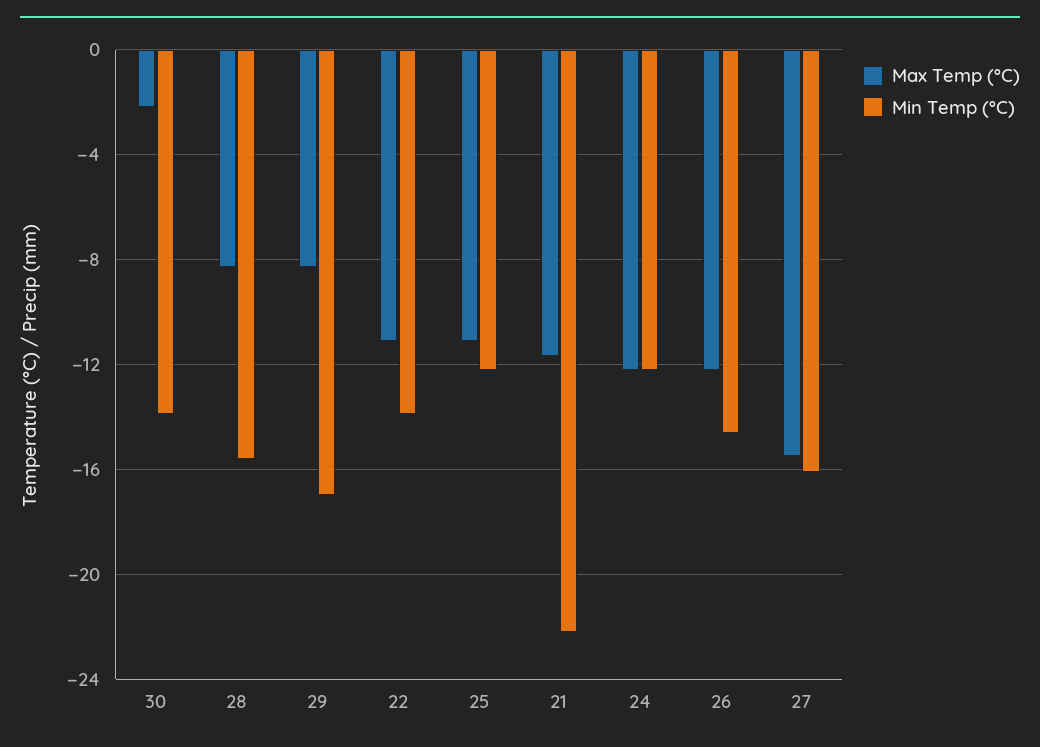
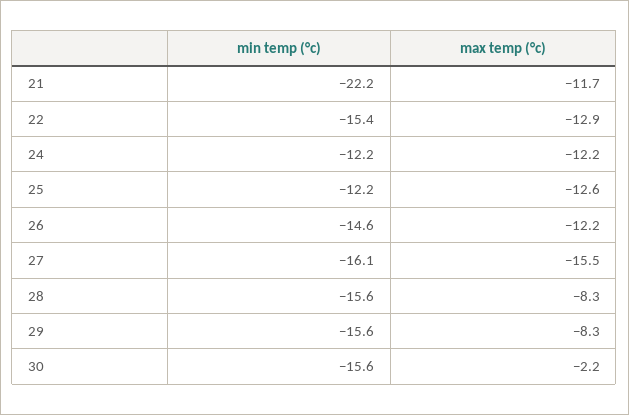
Min Temp (°C), 30: -14 -> -15.6
Min Temp (°C), 29: -17 -> -15.6
Max Temp (°C), 22: -11 -> -12.9
Min Temp (°C), 22: -14 -> -15.4
Max Temp (°C), 25: -11 -> -12.6

